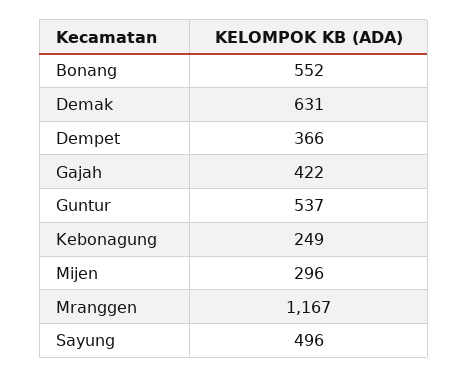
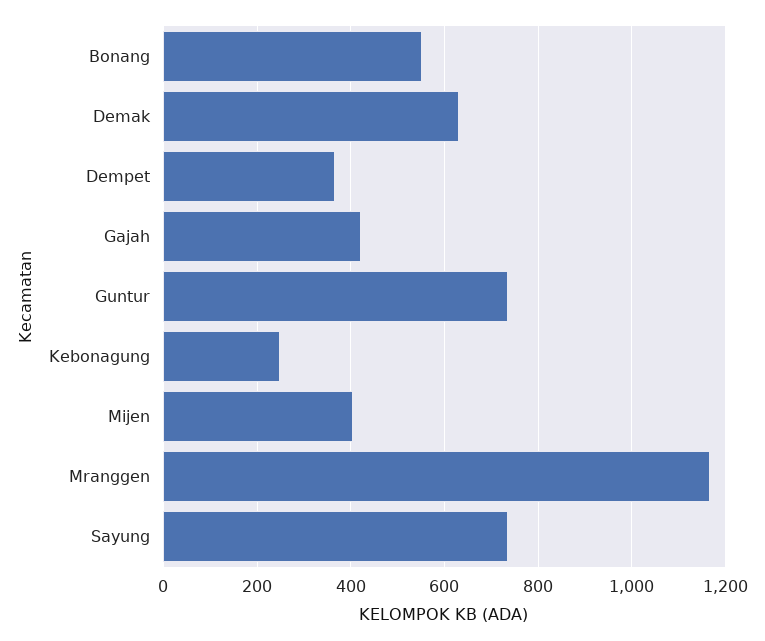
Guntur: 537 -> 740
Mijen: 296 -> 400
Sayung: 496 -> 740

